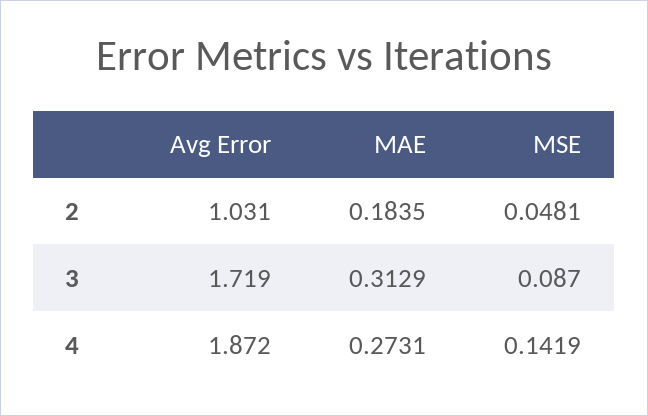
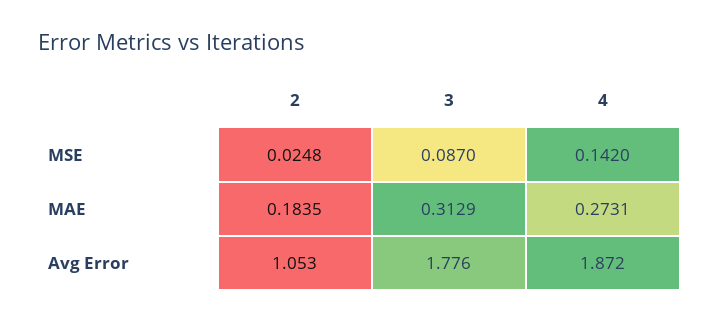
Avg Error, 2: 1.031 -> 1.053
MSE, 2: 0.0481 -> 0.0248
Avg Error, 3: 1.719 -> 1.776
MSE, 4: 0.1419 -> 0.142

